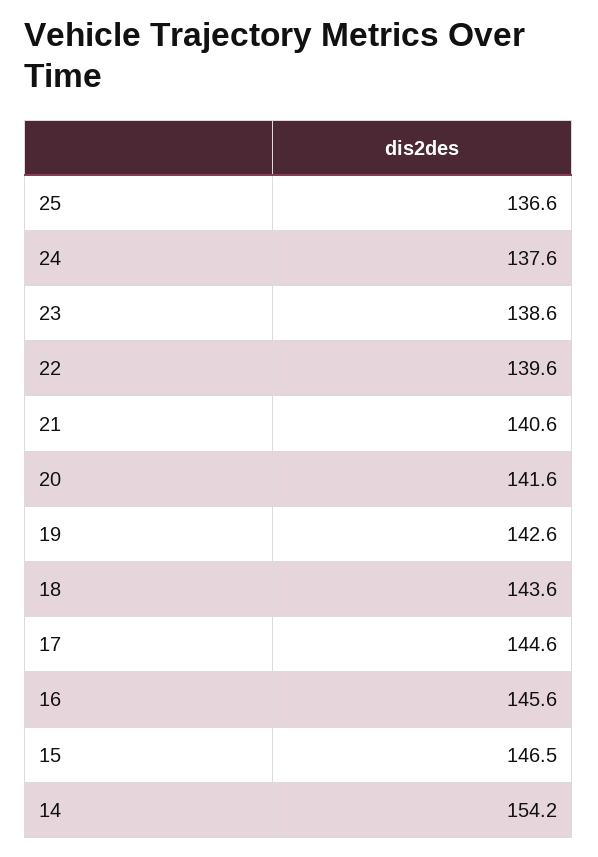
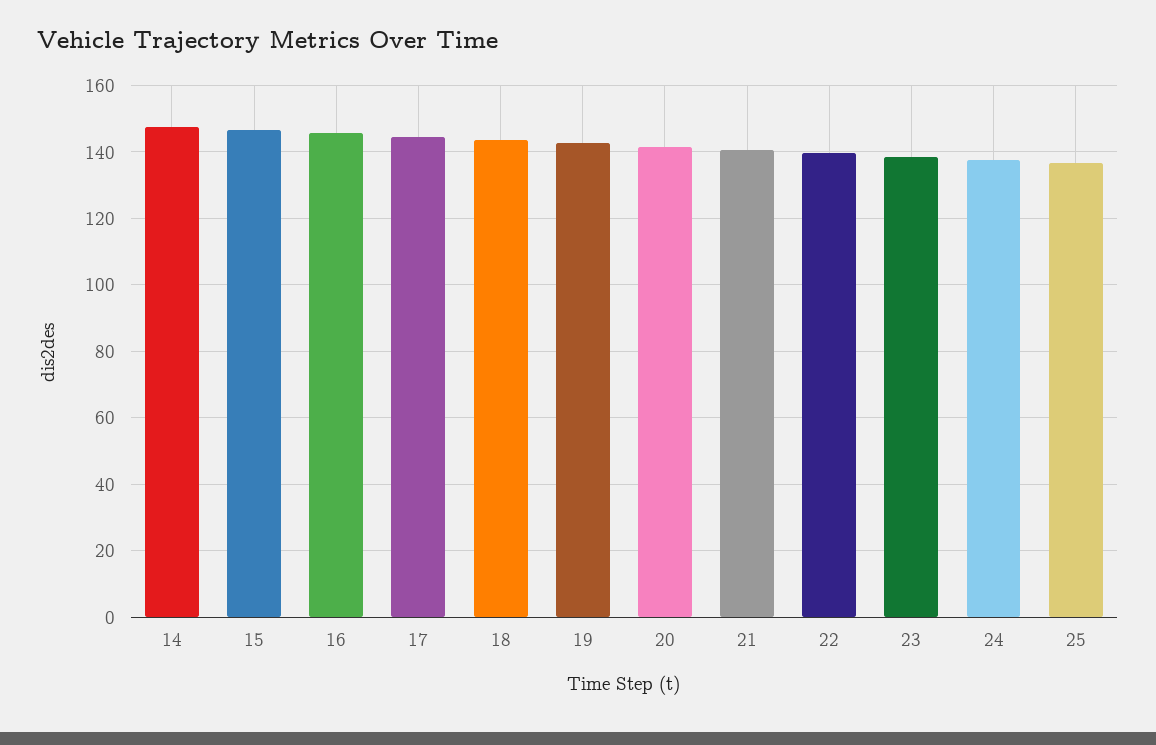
14: 154.2 -> 148

